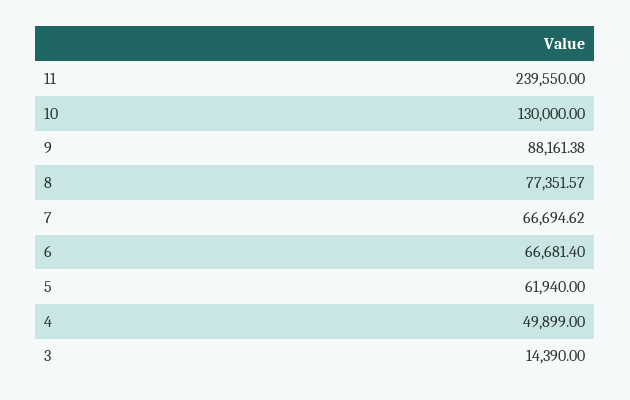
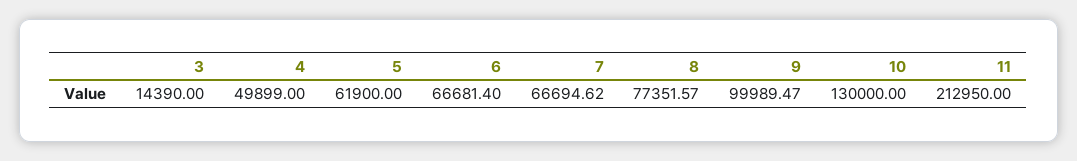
11: 239550 -> 212950
9: 88161.38 -> 99989.47
5: 61940 -> 61900

